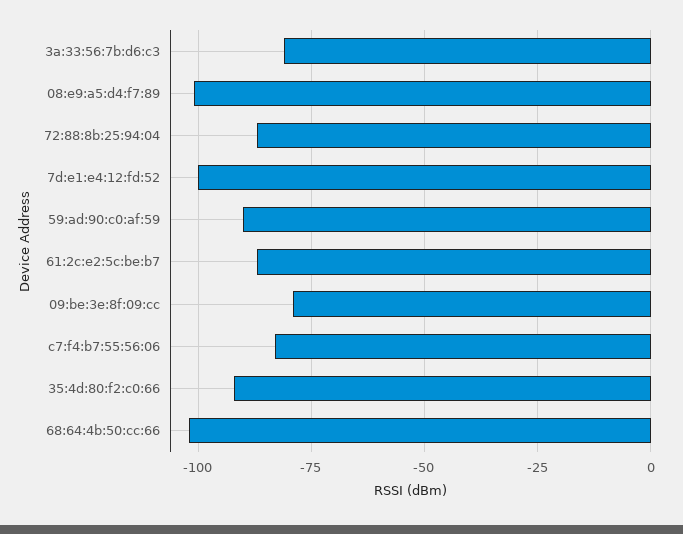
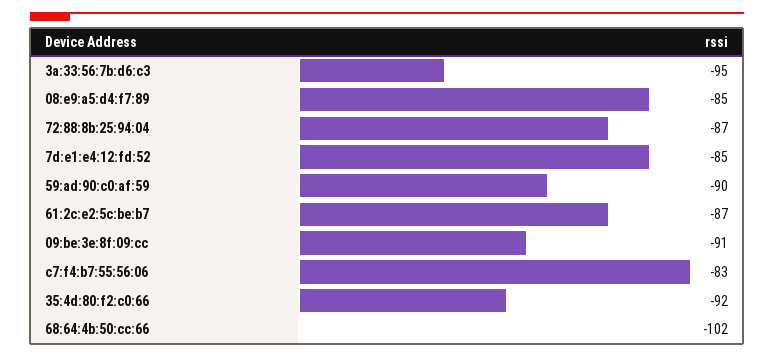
3a:33:56:7b:d6:c3: -80 -> -95
08:e9:a5:d4:f7:89: -100 -> -85
7d:e1:e4:12:fd:52: -100 -> -85
09:be:3e:8f:09:cc: -80 -> -91

